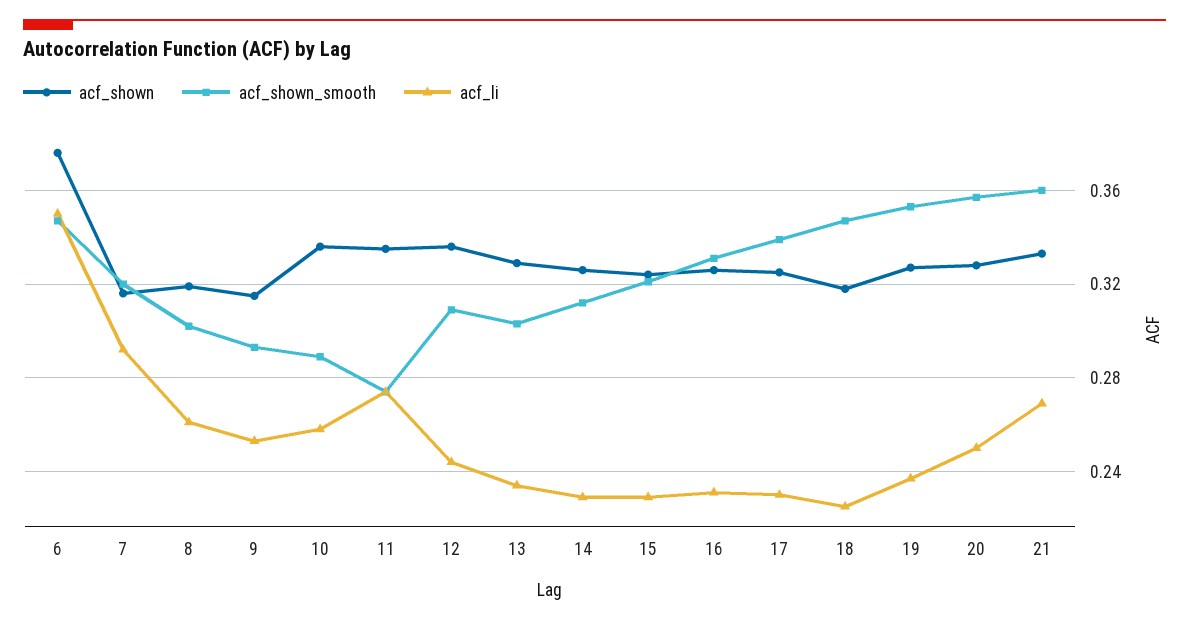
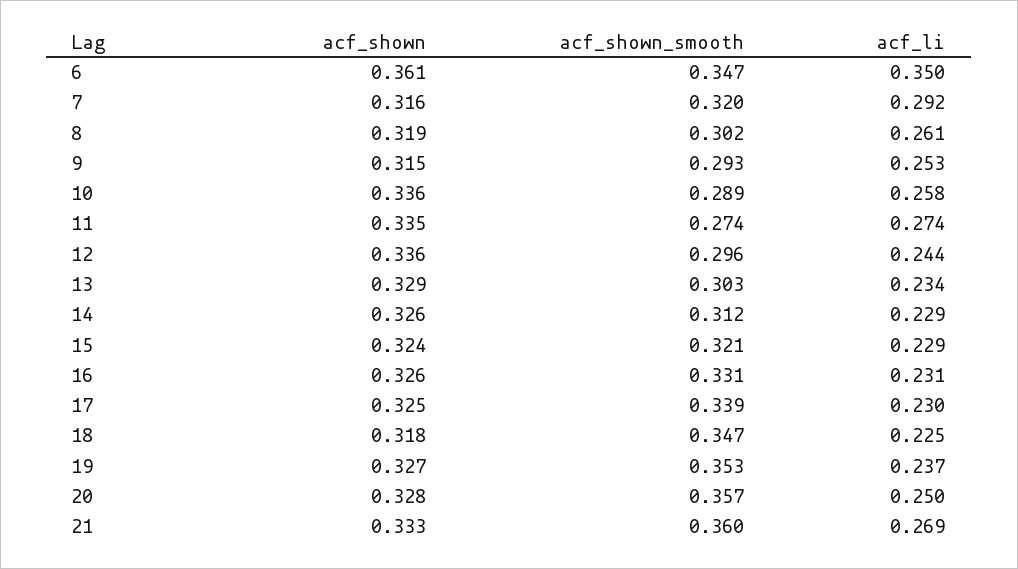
acf_shown, 6: 0.375 -> 0.361
acf_shown_smooth, 12: 0.31 -> 0.296

